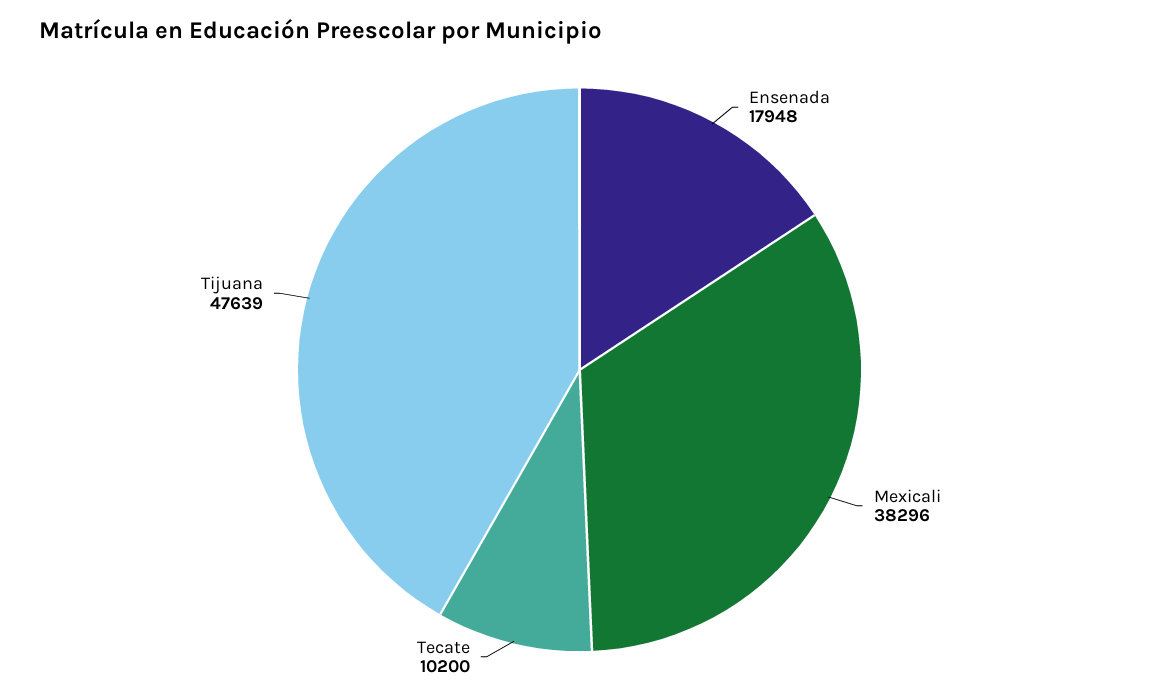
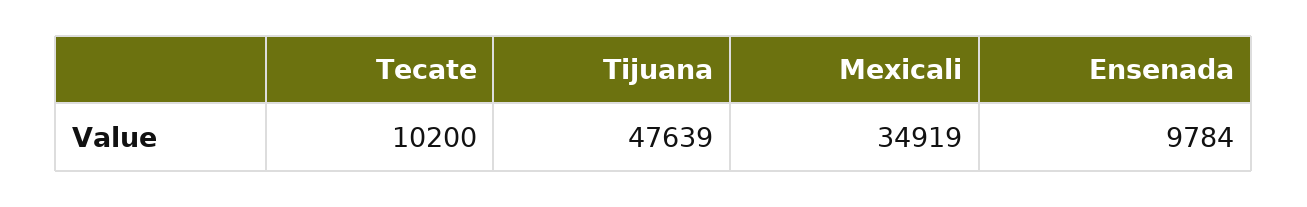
Ensenada: 17948 -> 9784
Mexicali: 38296 -> 34919

